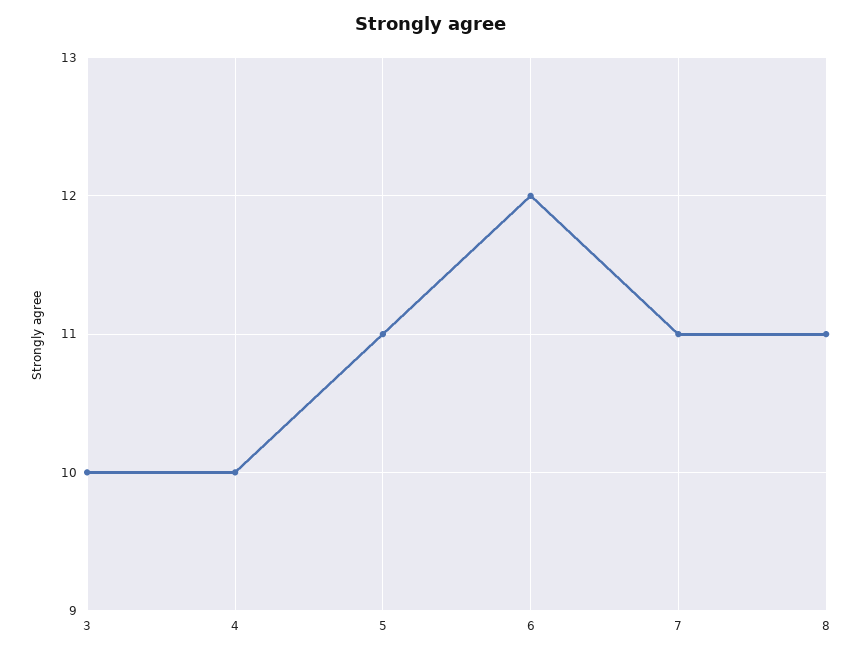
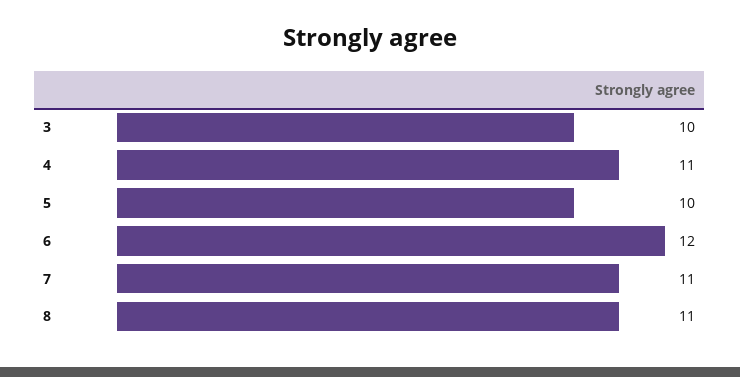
4: 10 -> 11
5: 11 -> 10

